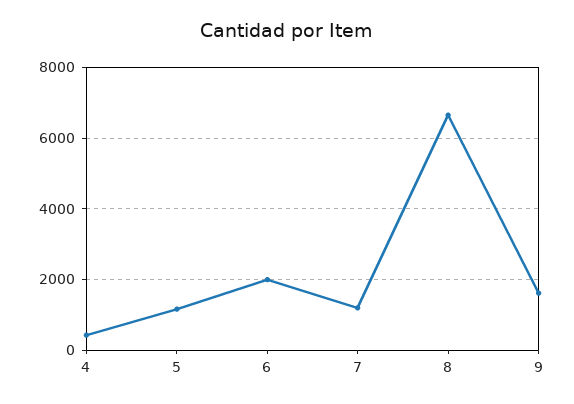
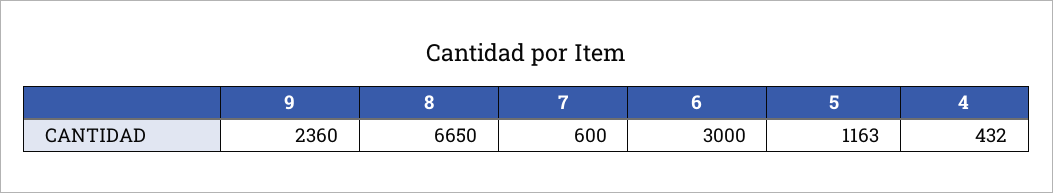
6: 2000 -> 3000
7: 1200 -> 600
9: 1600 -> 2360

